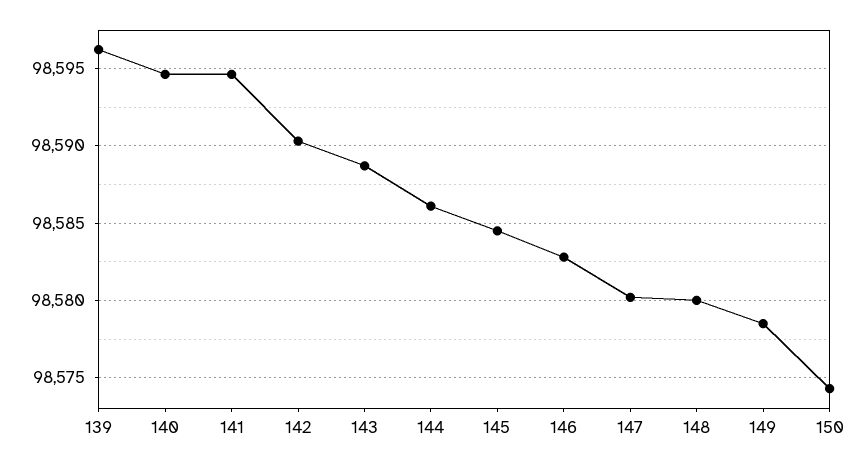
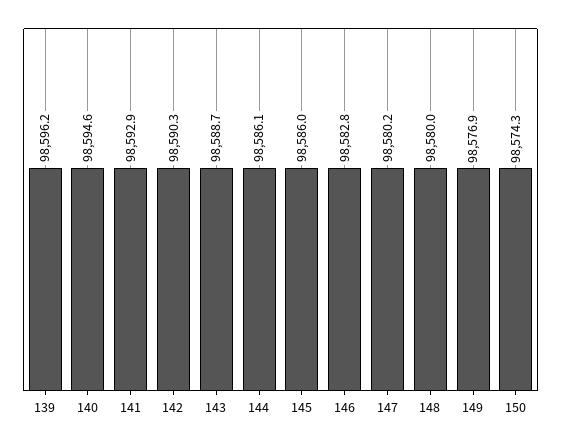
141: 98594.5 -> 98592.9
145: 98584.5 -> 98586
149: 98578.5 -> 98576.9

